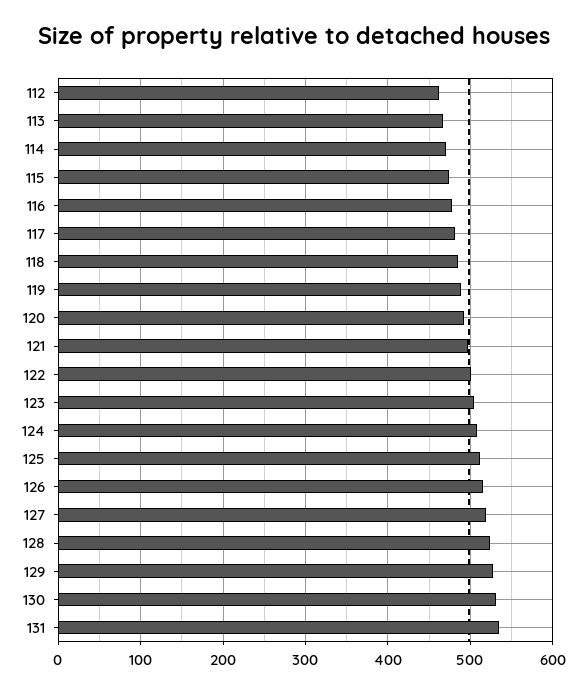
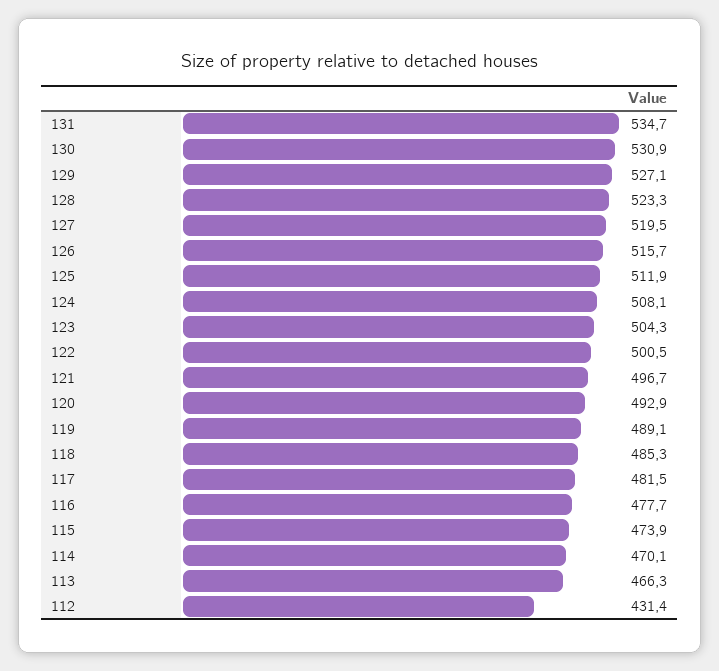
112: 460 -> 431.4

